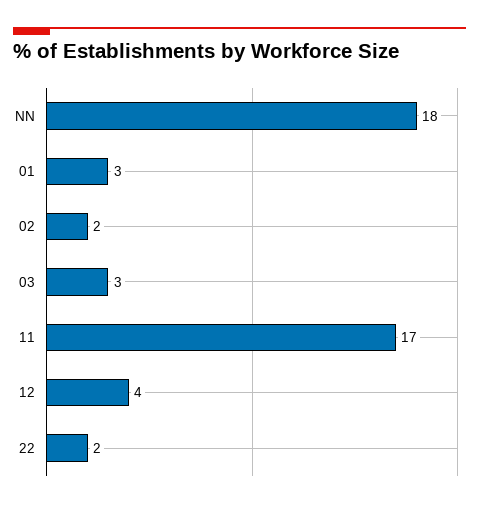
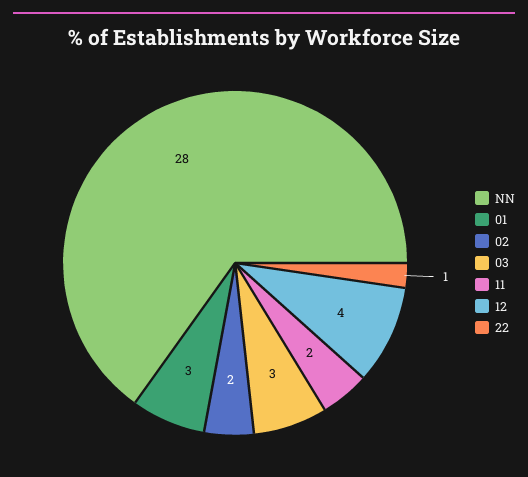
NN: 18 -> 28
11: 17 -> 2
22: 2 -> 1

